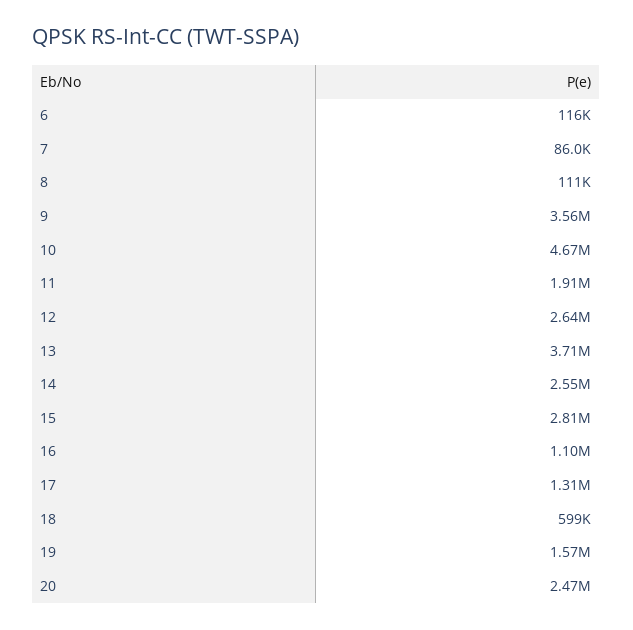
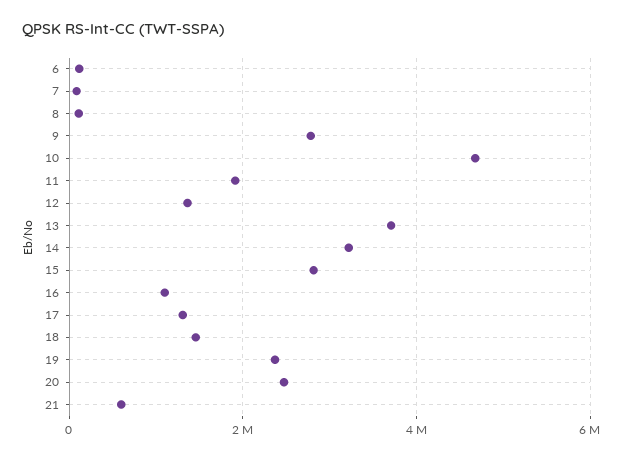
9: 3560000 -> 2800000
12: 2640000 -> 1400000
14: 2550000 -> 3200000
18: 599000 -> 1400000
19: 1570000 -> 2400000
21: none -> 600000

